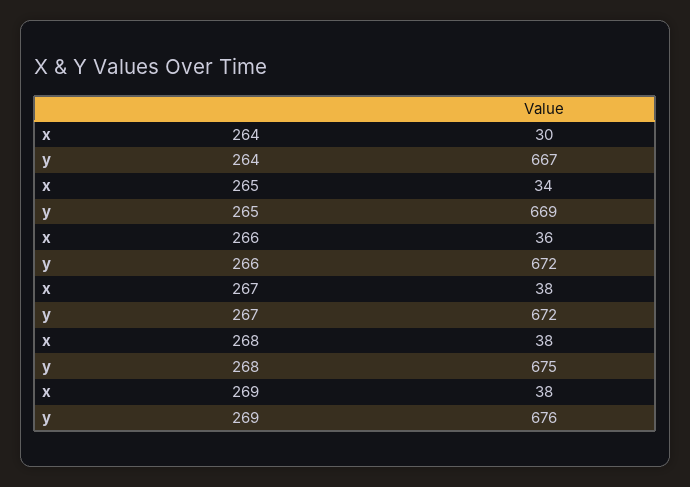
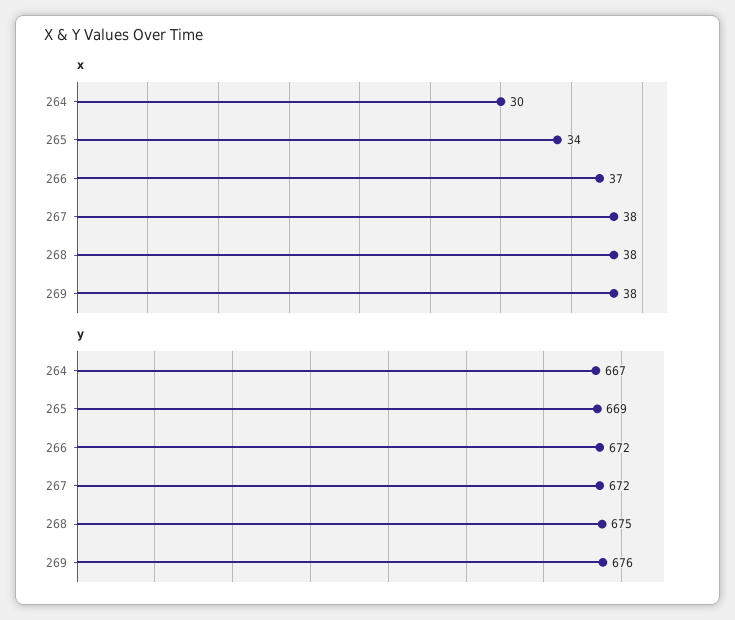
x, 266: 36 -> 37

